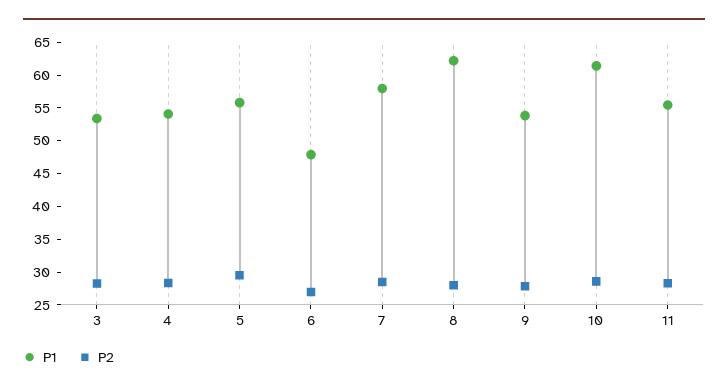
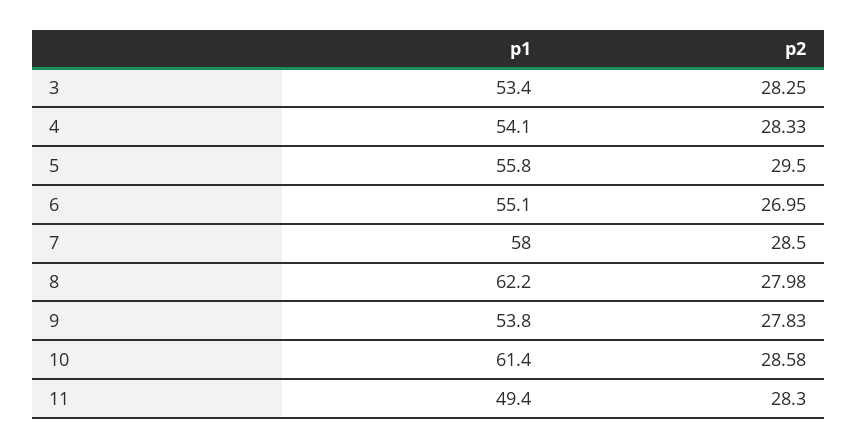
P1, 6: 47.5 -> 55.1
P1, 11: 55 -> 49.4

